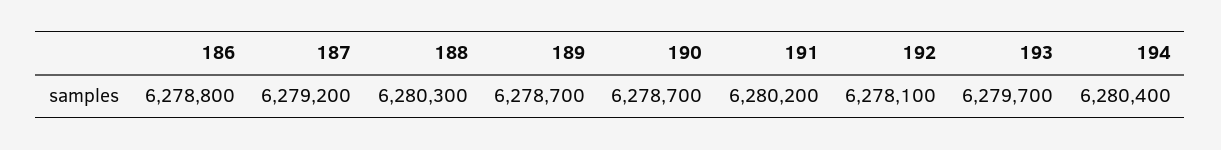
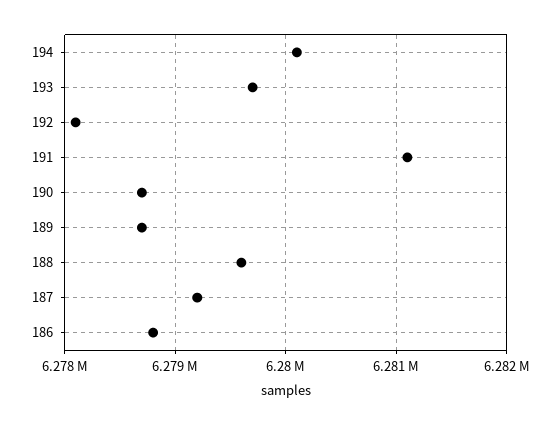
188: 6280300 -> 6279600
191: 6280200 -> 6281100
194: 6280400 -> 6280100

